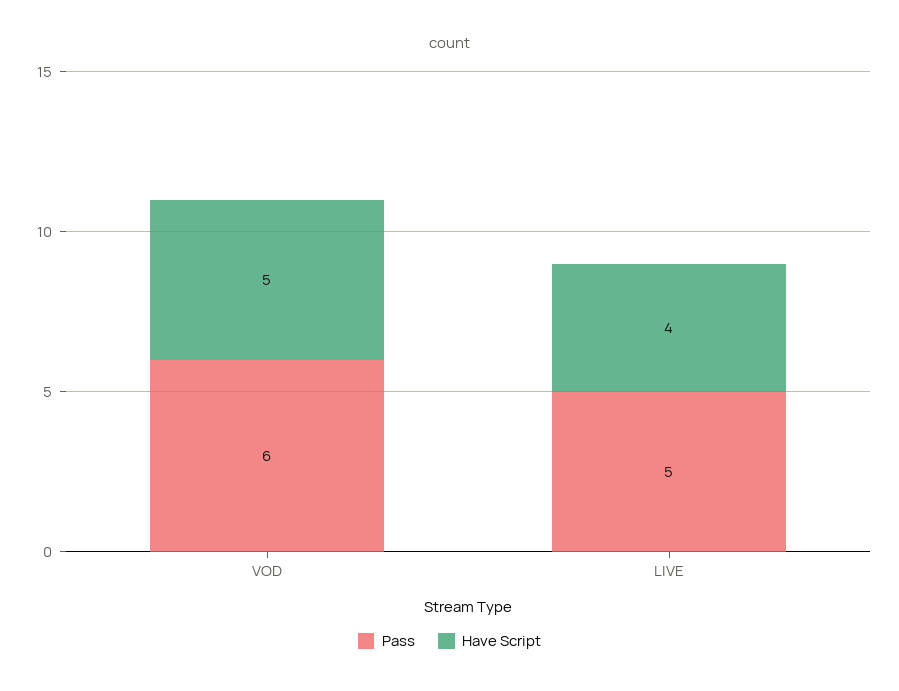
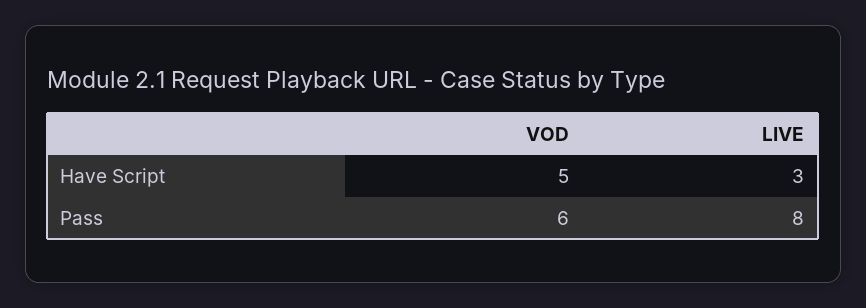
Pass, LIVE: 5 -> 8
Have Script, LIVE: 4 -> 3

